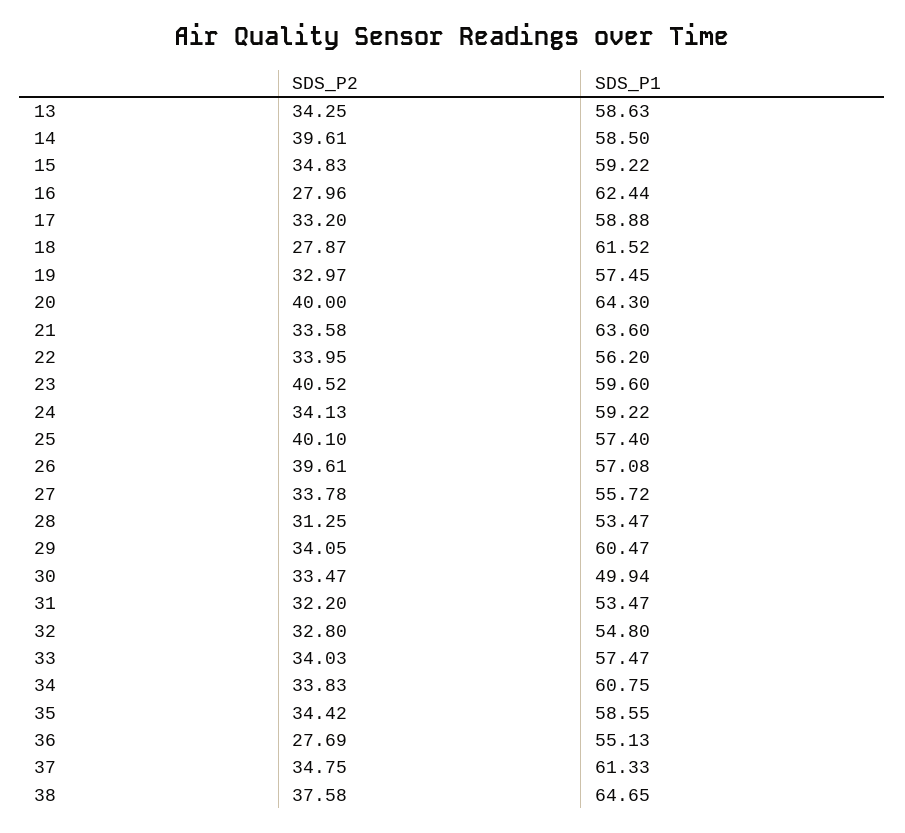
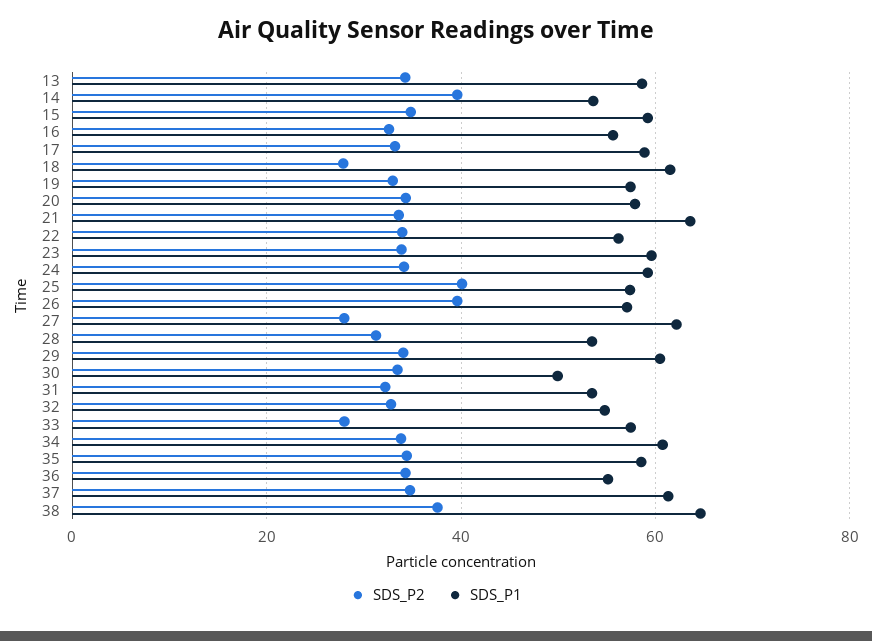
SDS_P1, 14: 58.5 -> 54
SDS_P2, 16: 27.96 -> 32
SDS_P1, 16: 62.44 -> 56
SDS_P2, 20: 40 -> 34
SDS_P1, 20: 64.3 -> 58
SDS_P2, 23: 40.52 -> 34
SDS_P2, 27: 33.78 -> 28
SDS_P1, 27: 55.72 -> 62
SDS_P2, 33: 34.03 -> 28
SDS_P2, 36: 27.69 -> 34

